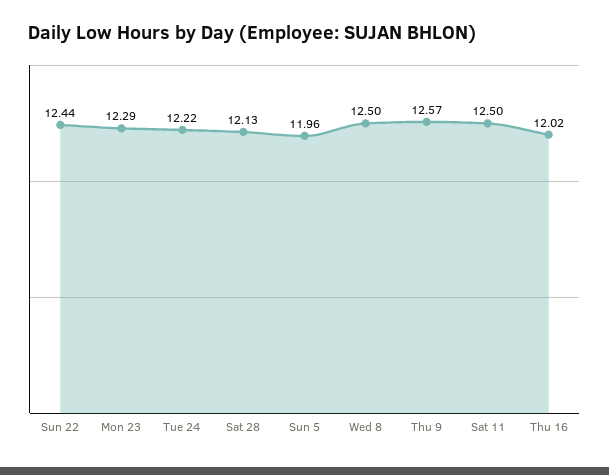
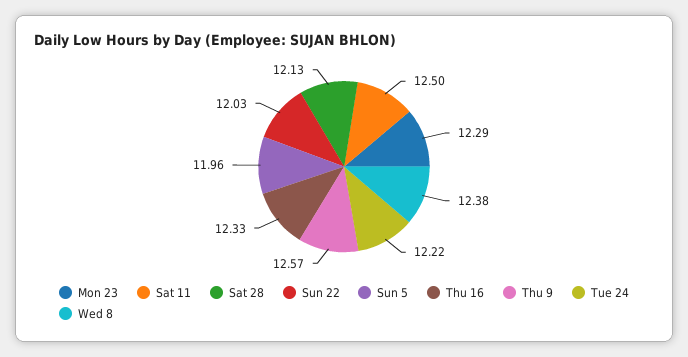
Sun 22: 12.44 -> 12.03
Wed 8: 12.5 -> 12.38
Thu 16: 12.02 -> 12.33

